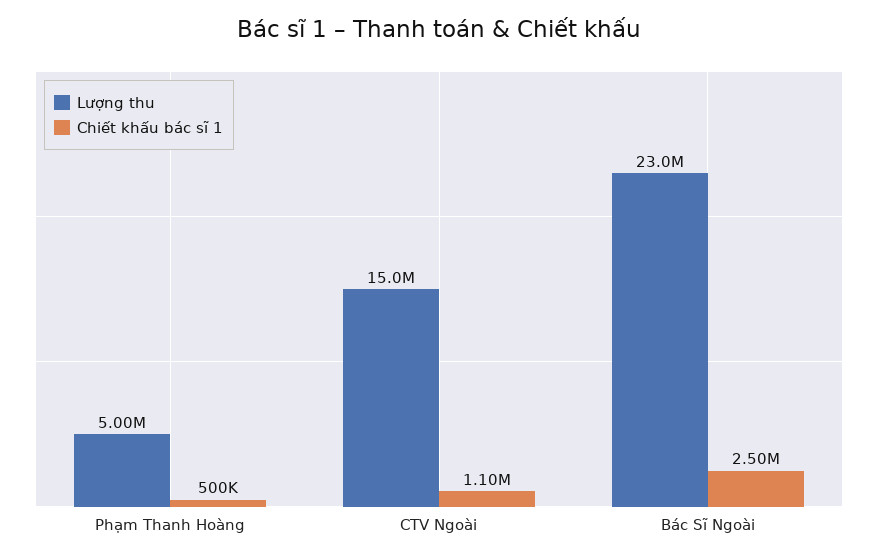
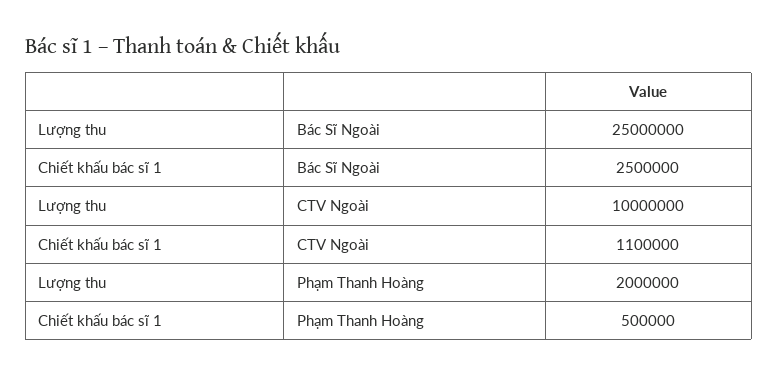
Lượng thu, Phạm Thanh Hoàng: 5000000 -> 2000000
Lượng thu, CTV Ngoài: 15000000 -> 10000000
Lượng thu, Bác Sĩ Ngoài: 23000000 -> 25000000

